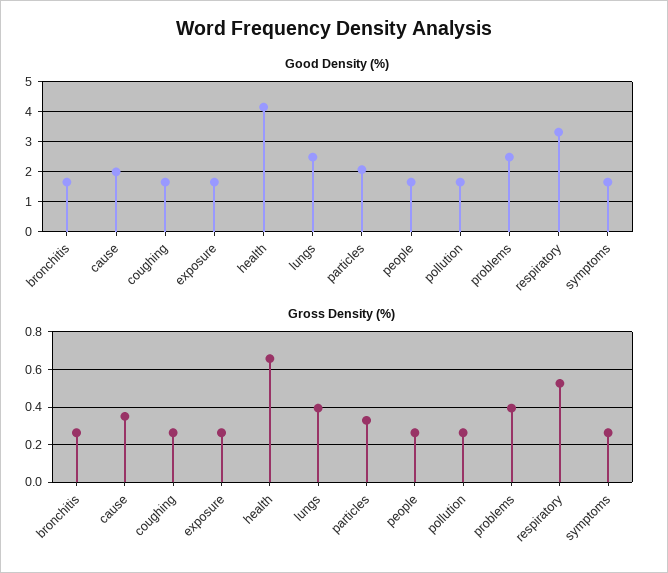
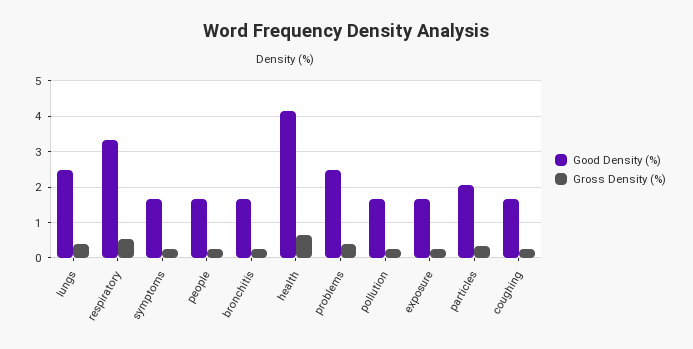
Good Density (%), cause: 2 -> none
Gross Density (%), cause: 0.35 -> none

